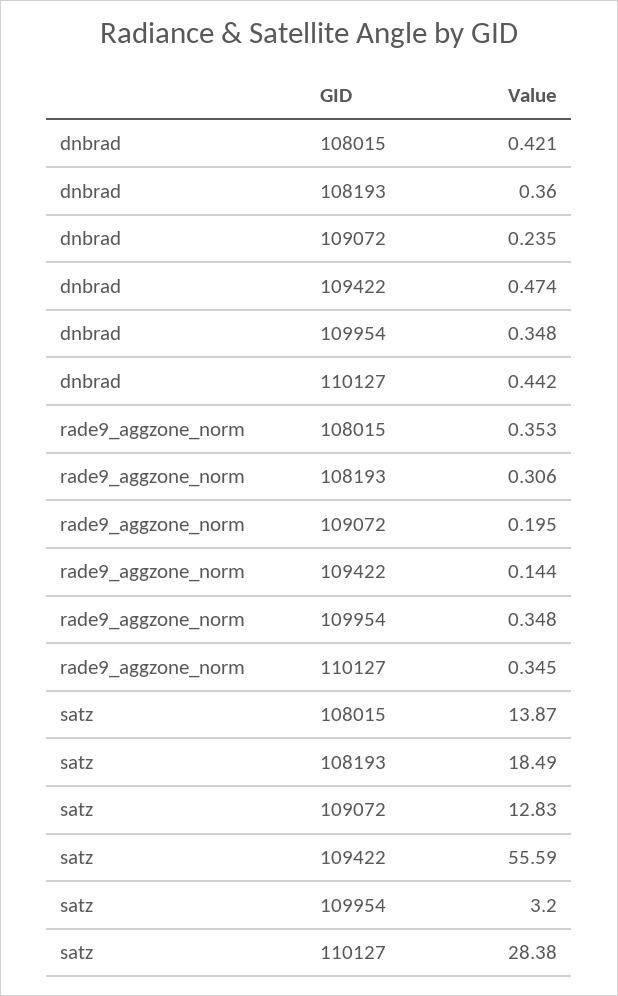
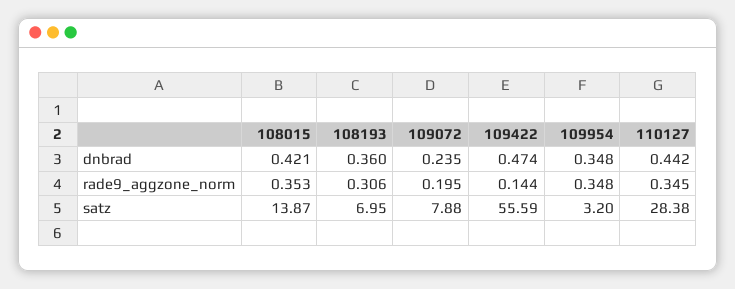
satz, 108193: 18.49 -> 6.95
satz, 109072: 12.83 -> 7.88

